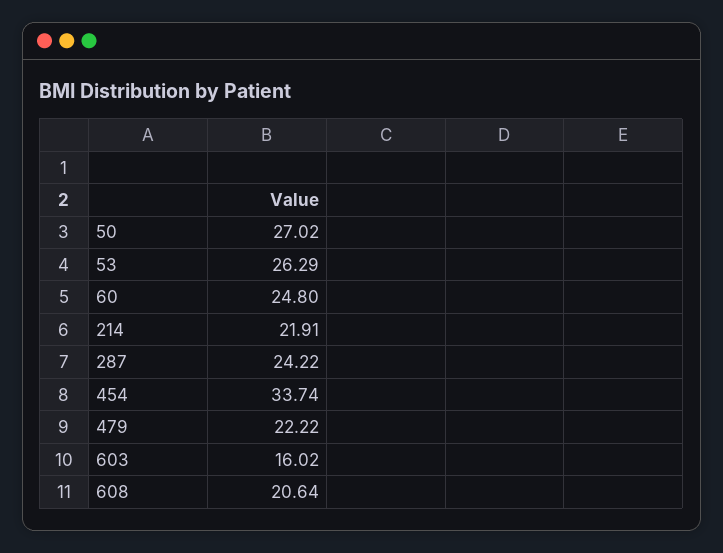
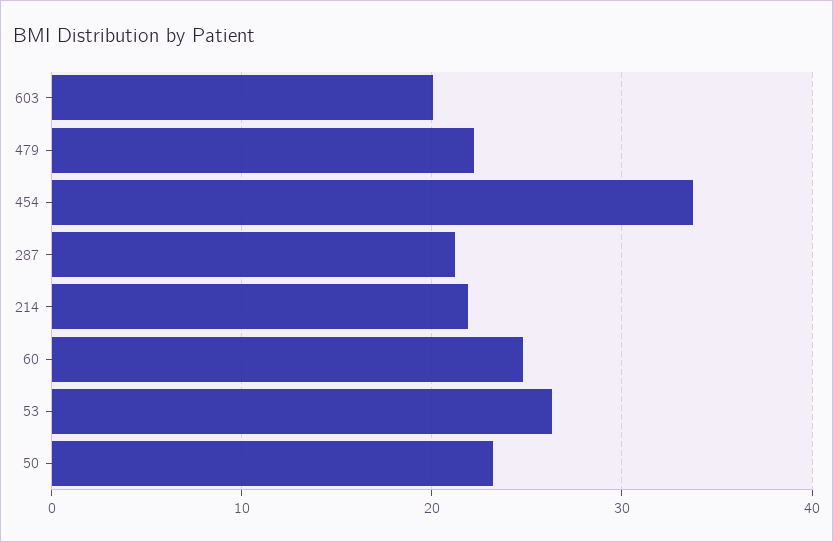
50: 27.02 -> 23
287: 24.22 -> 21
603: 16.02 -> 20
608: 20.64 -> none

